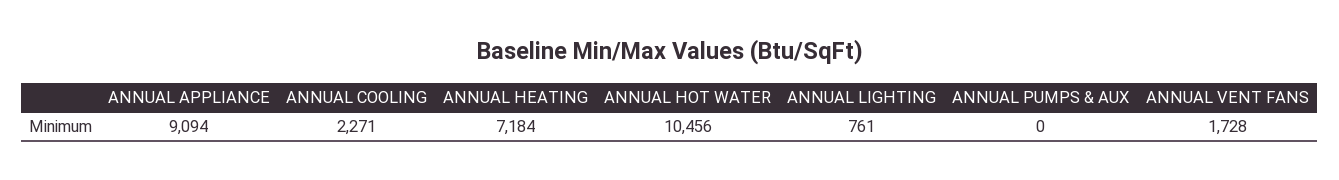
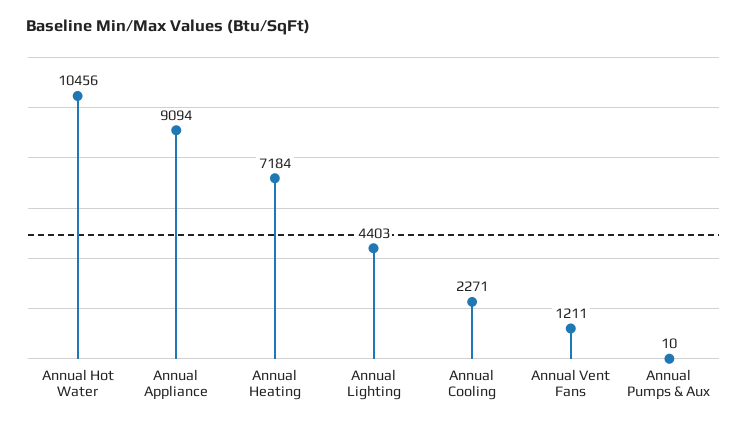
ANNUAL LIGHTING: 761 -> 4403
ANNUAL PUMPS & AUX: 0 -> 10
ANNUAL VENT FANS: 1728 -> 1211

